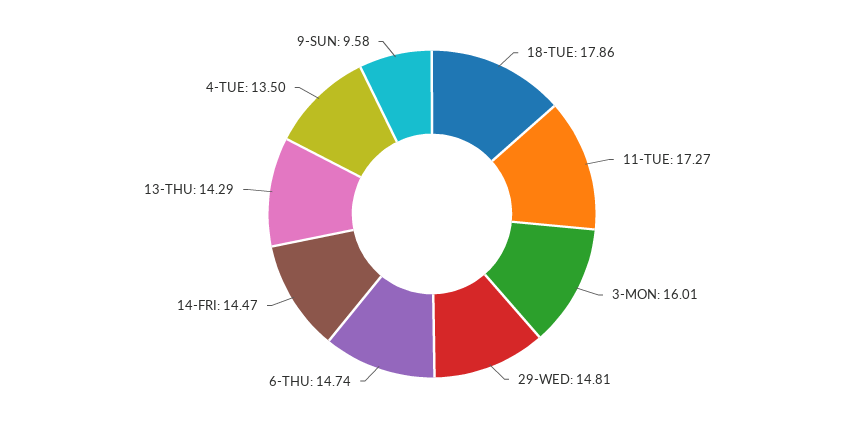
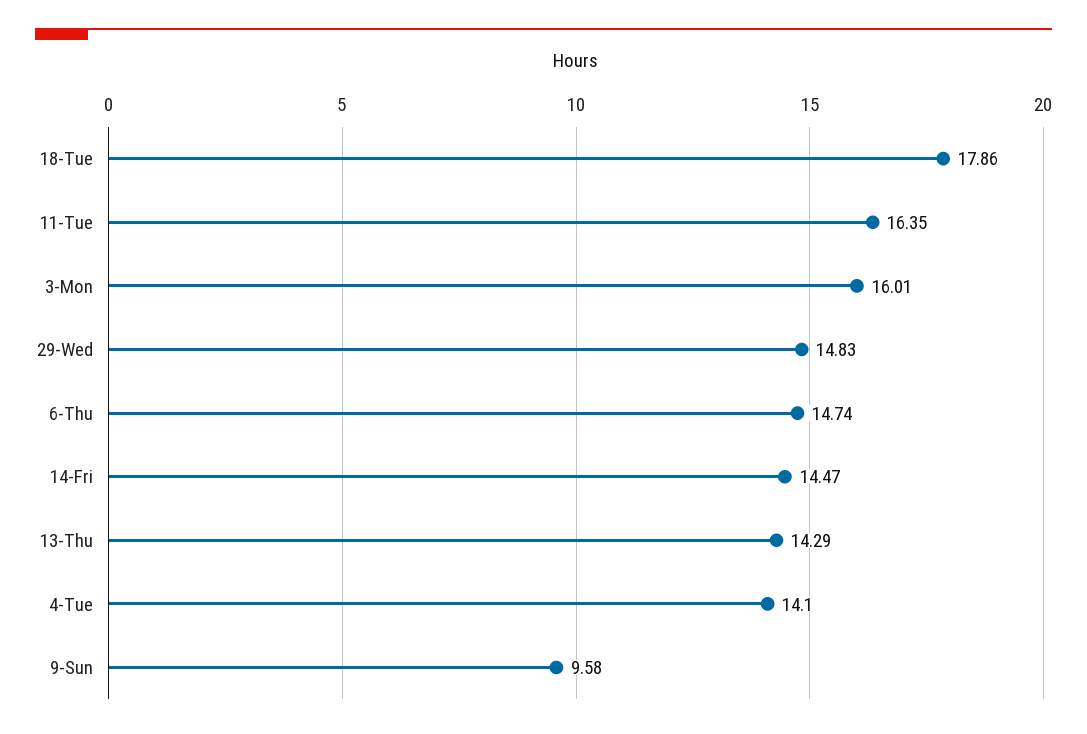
11-TUE: 17.27 -> 16.35
29-WED: 14.81 -> 14.83
4-TUE: 13.5 -> 14.1

